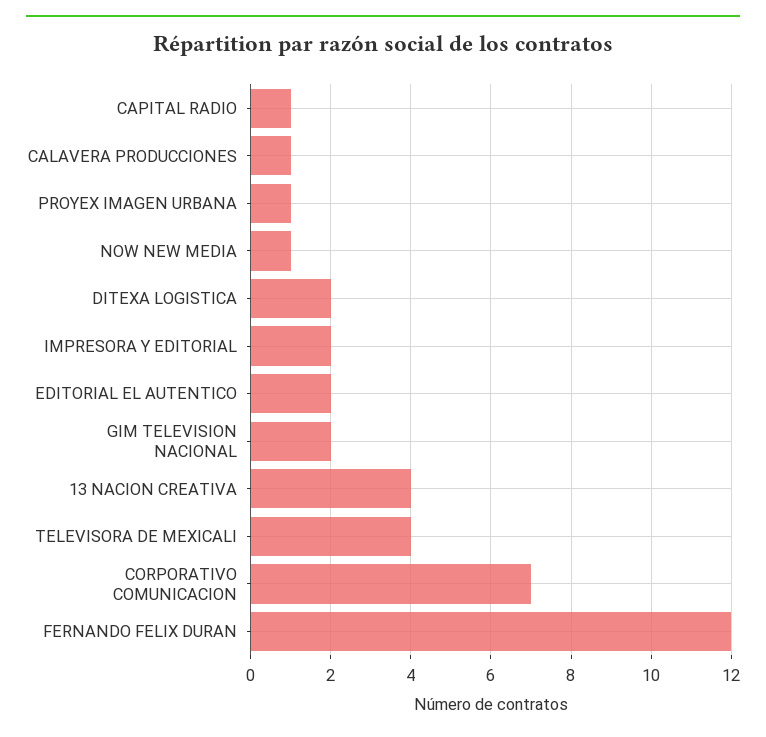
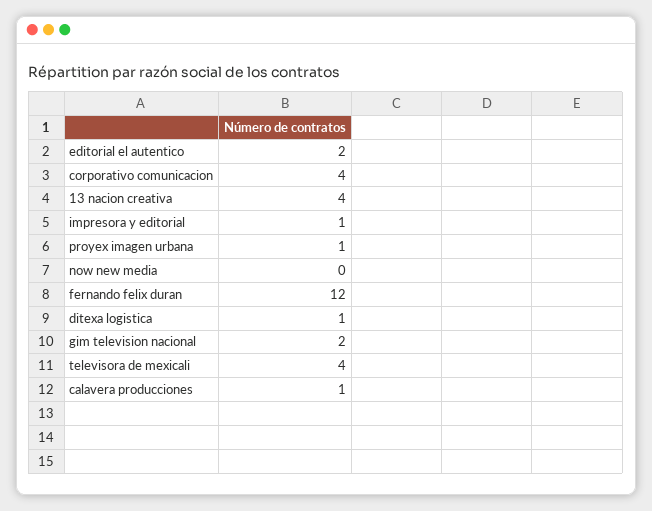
CAPITAL RADIO: 1 -> none
NOW NEW MEDIA: 1 -> 0
DITEXA LOGISTICA: 2 -> 1
IMPRESORA Y EDITORIAL: 2 -> 1
CORPORATIVO COMUNICACION: 7 -> 4

